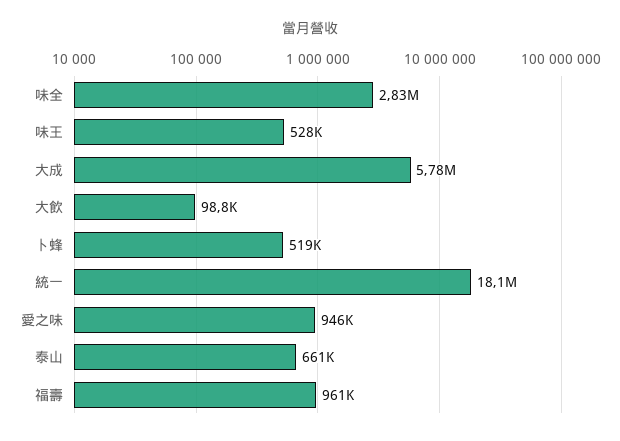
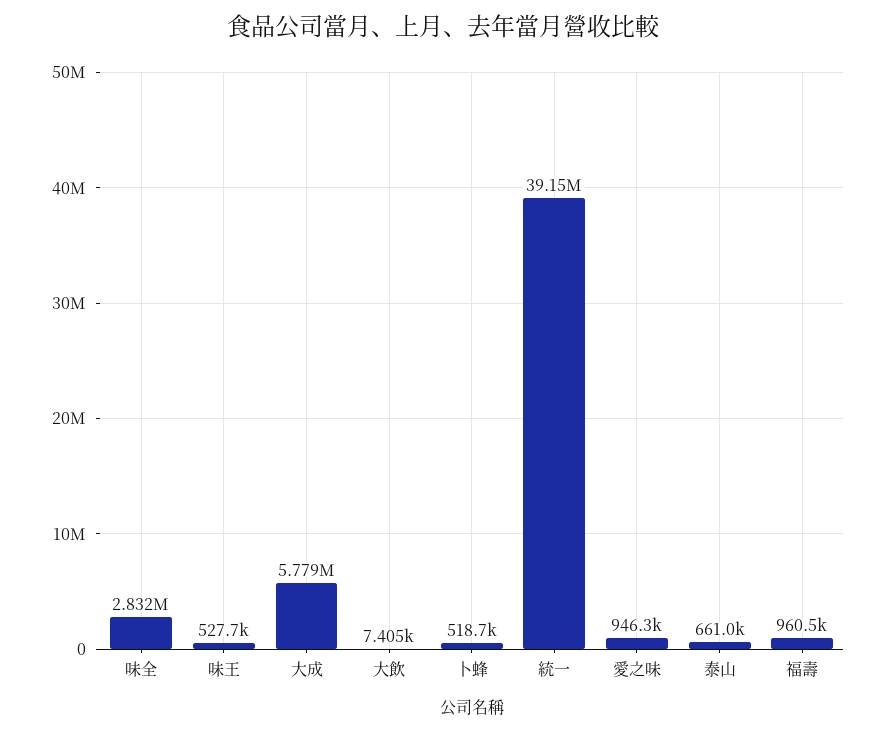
大飲: 98800 -> 7405
統一: 18100000 -> 39150000

